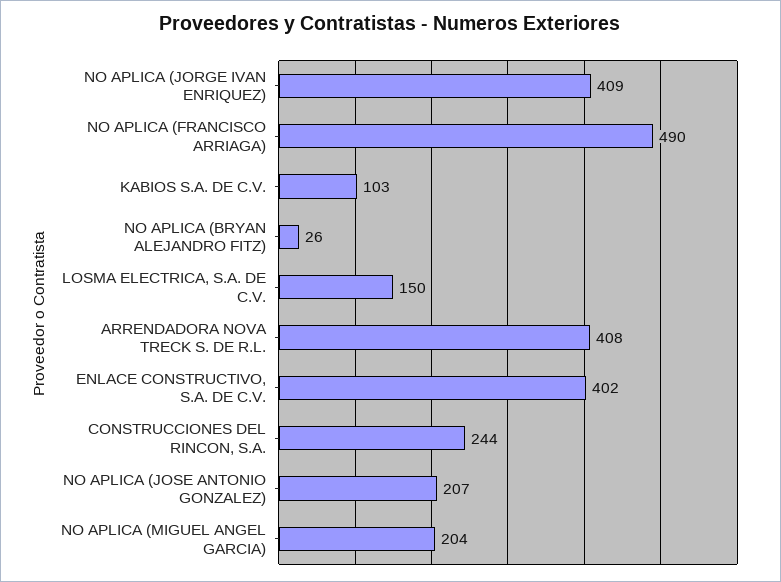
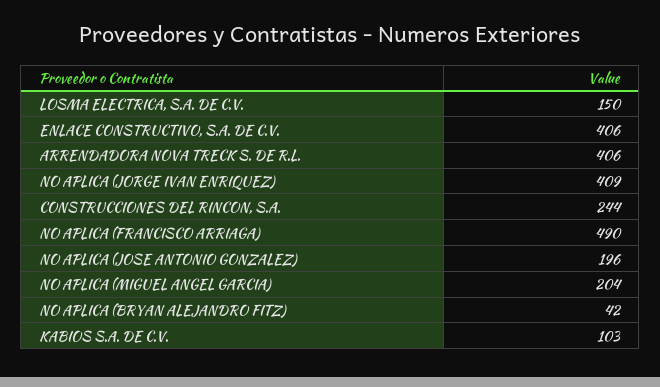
NO APLICA (BRYAN ALEJANDRO FITZ): 26 -> 42
ARRENDADORA NOVA TRECK S. DE R.L.: 408 -> 406
ENLACE CONSTRUCTIVO, S.A. DE C.V.: 402 -> 406
NO APLICA (JOSE ANTONIO GONZALEZ): 207 -> 196

